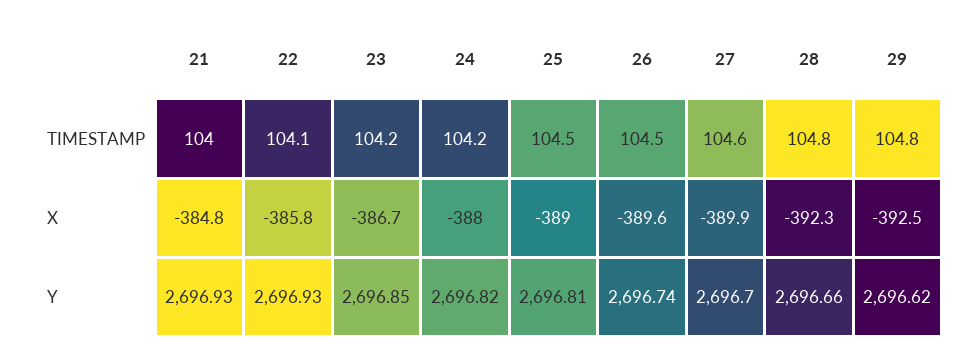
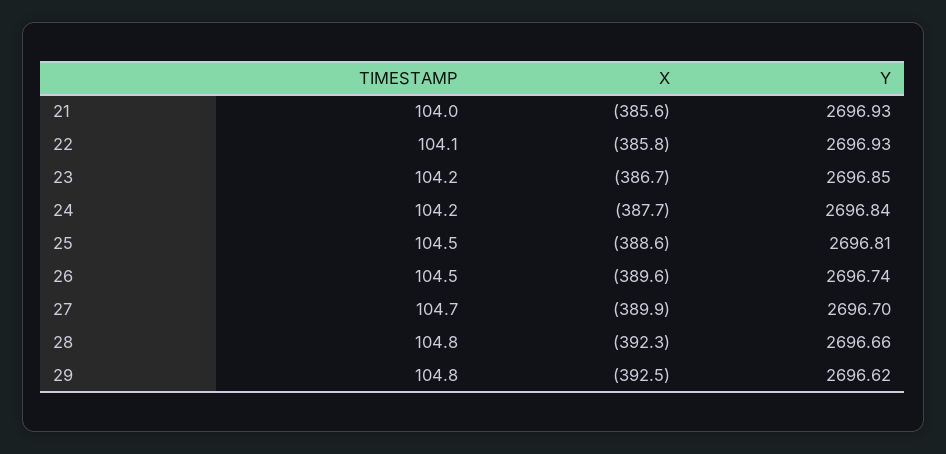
27, TIMESTAMP: 104.6 -> 104.7
21, X: -384.8 -> -385.6
24, X: -388 -> -387.7
25, X: -389 -> -388.6
24, Y: 2696.82 -> 2696.84

